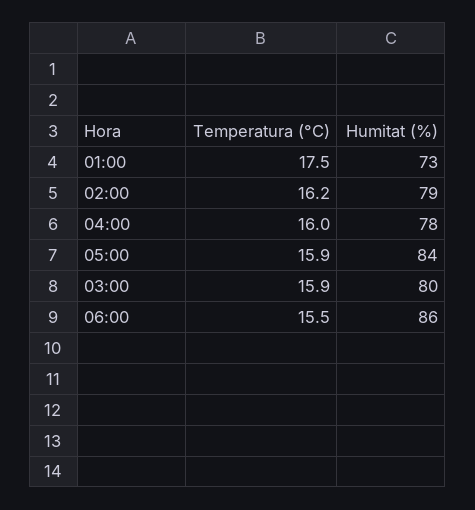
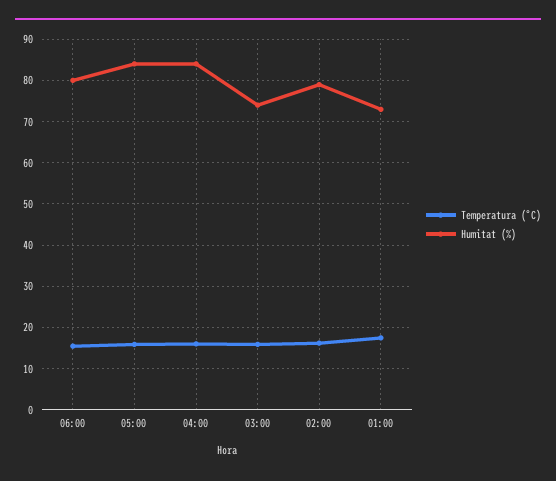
Humitat (%), 04:00: 78 -> 84
Humitat (%), 03:00: 80 -> 74
Humitat (%), 06:00: 86 -> 80

